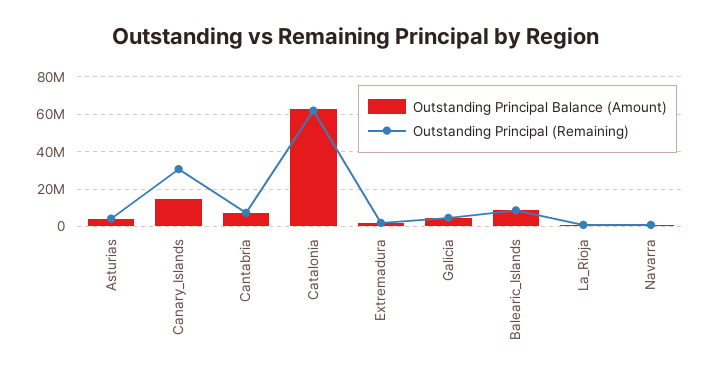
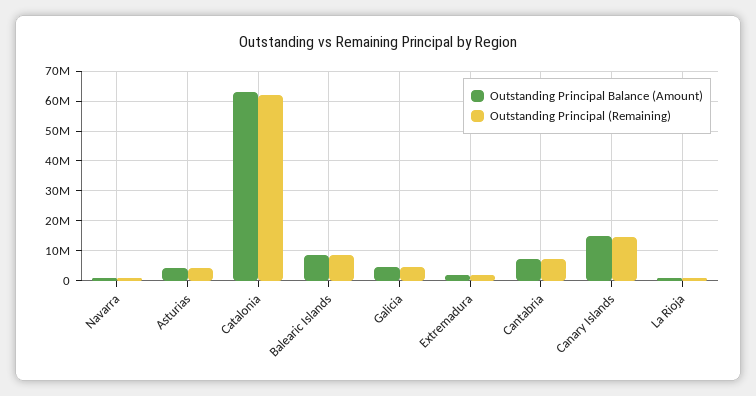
Outstanding Principal (Remaining), Canary_Islands: 30000000 -> 15000000

